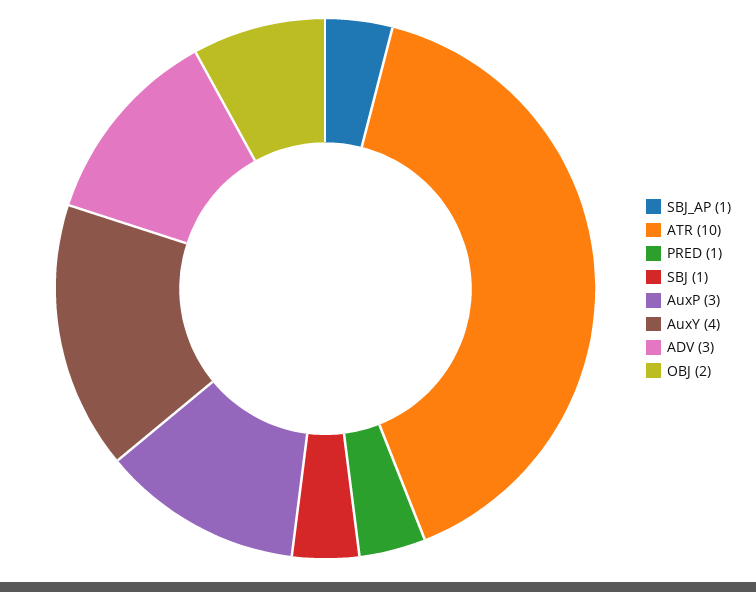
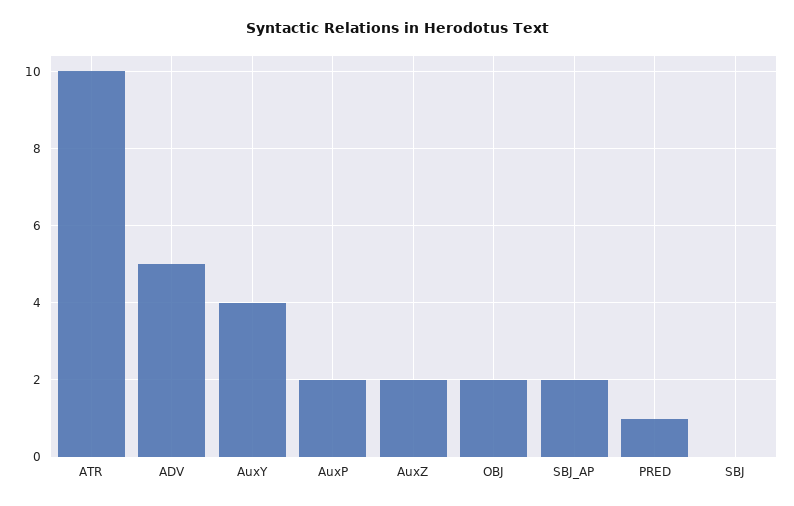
SBJ_AP: 1 -> 2
SBJ: 1 -> 0
AuxP: 3 -> 2
ADV: 3 -> 5
AuxZ: none -> 2

